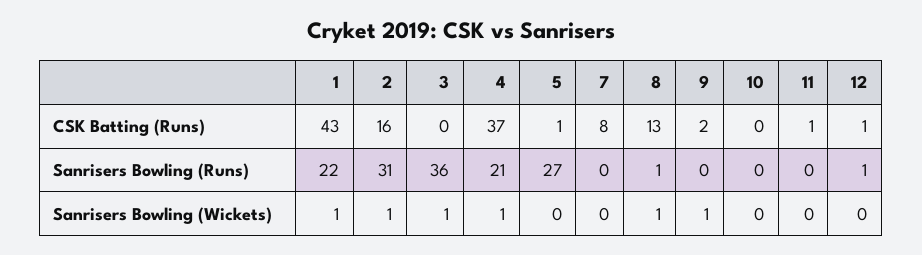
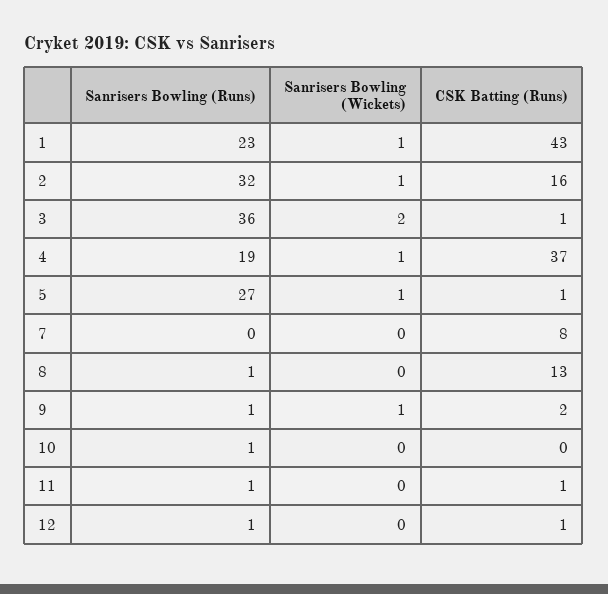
3, CSK Batting (Runs): 0 -> 1
1, Sanrisers Bowling (Runs): 22 -> 23
2, Sanrisers Bowling (Runs): 31 -> 32
4, Sanrisers Bowling (Runs): 21 -> 19
9, Sanrisers Bowling (Runs): 0 -> 1
10, Sanrisers Bowling (Runs): 0 -> 1
11, Sanrisers Bowling (Runs): 0 -> 1
3, Sanrisers Bowling (Wickets): 1 -> 2
5, Sanrisers Bowling (Wickets): 0 -> 1
8, Sanrisers Bowling (Wickets): 1 -> 0

